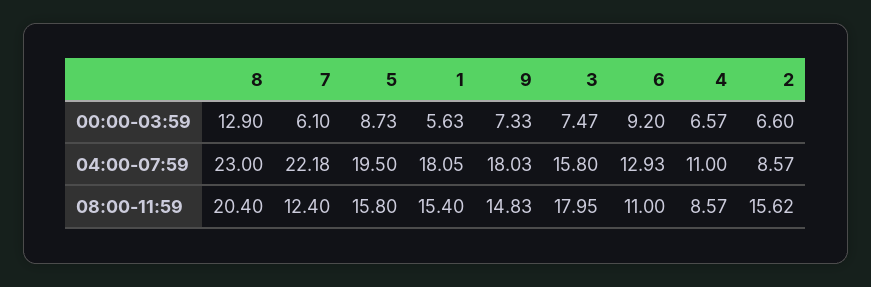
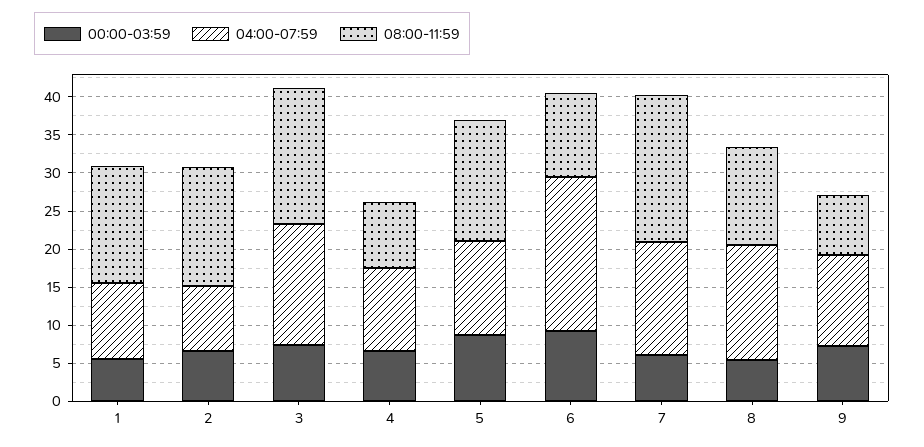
00:00-03:59, 8: 12.9 -> 5
04:00-07:59, 8: 23 -> 15
04:00-07:59, 7: 22.18 -> 15
04:00-07:59, 5: 19.5 -> 12.5
04:00-07:59, 1: 18.05 -> 10
04:00-07:59, 9: 18.03 -> 12.5
04:00-07:59, 6: 12.93 -> 20
08:00-11:59, 8: 20.4 -> 12.5
08:00-11:59, 7: 12.4 -> 20
08:00-11:59, 9: 14.83 -> 7.5

